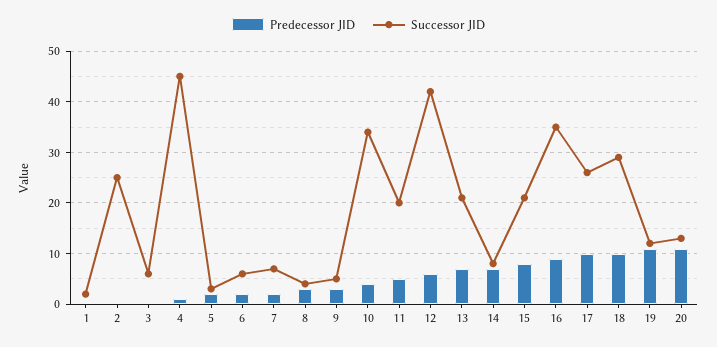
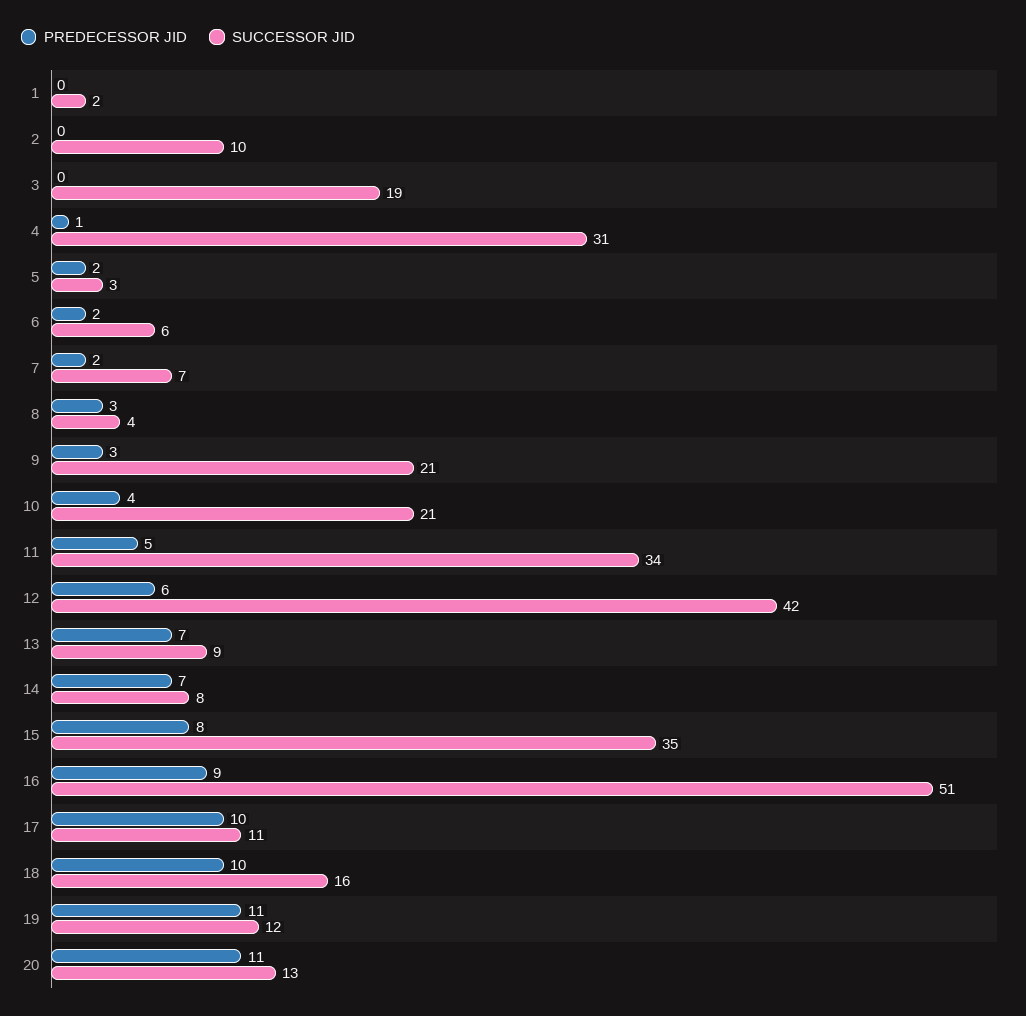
Successor JID, 2: 25 -> 10
Successor JID, 3: 5 -> 19
Successor JID, 4: 45 -> 31
Successor JID, 9: 5 -> 21
Successor JID, 10: 35 -> 21
Successor JID, 11: 20 -> 34
Successor JID, 13: 20 -> 9
Successor JID, 15: 20 -> 35
Successor JID, 16: 35 -> 51
Successor JID, 17: 25 -> 11
Successor JID, 18: 30 -> 16

